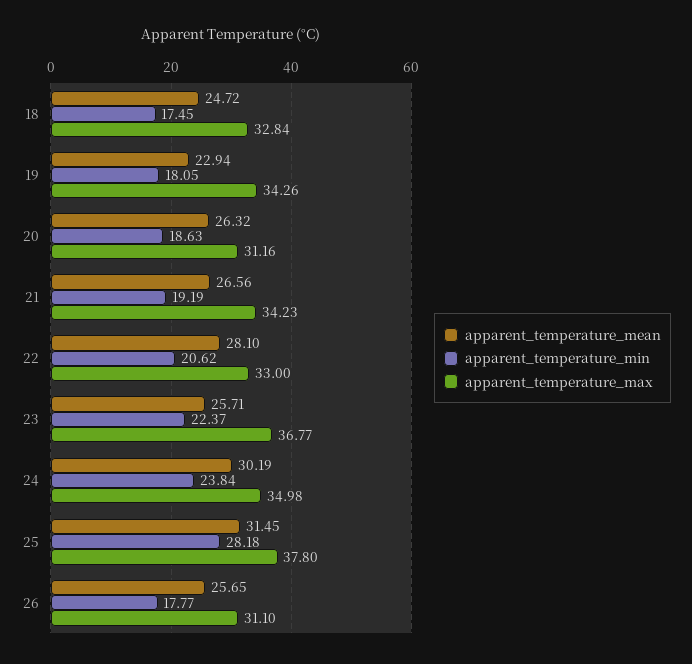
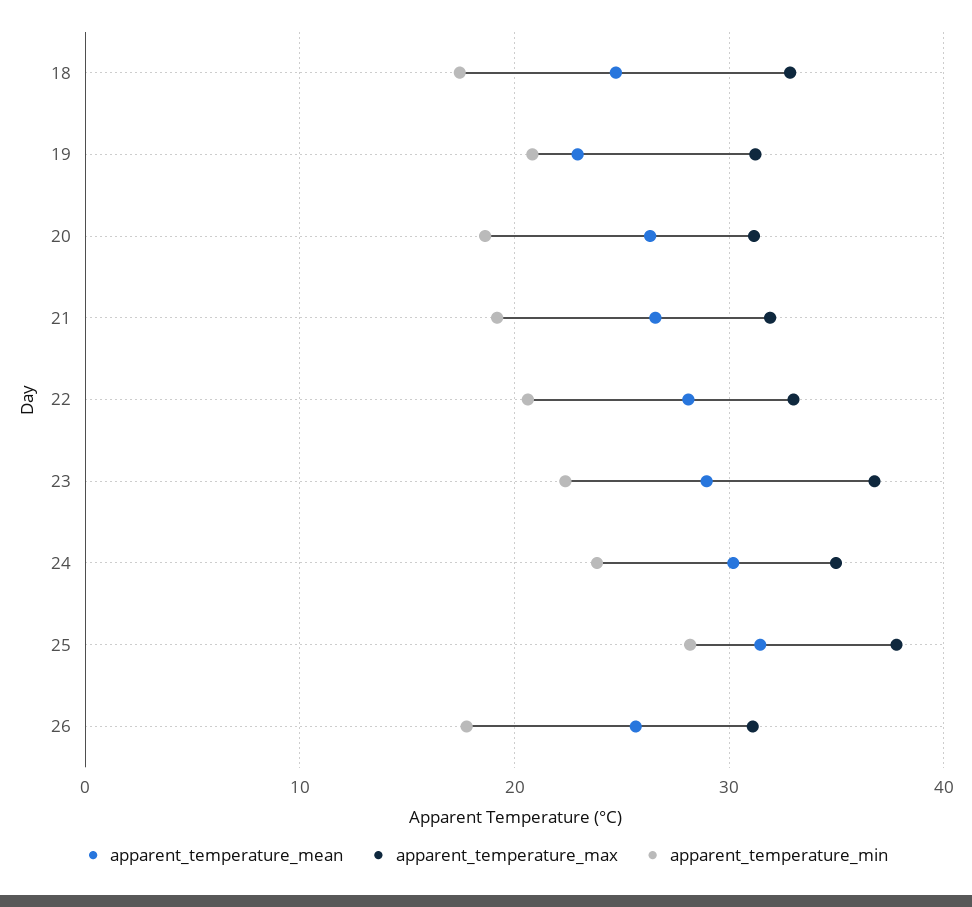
apparent_temperature_min, 19: 18.05 -> 21
apparent_temperature_max, 19: 34.26 -> 31
apparent_temperature_max, 21: 34.23 -> 32
apparent_temperature_mean, 23: 25.71 -> 29

